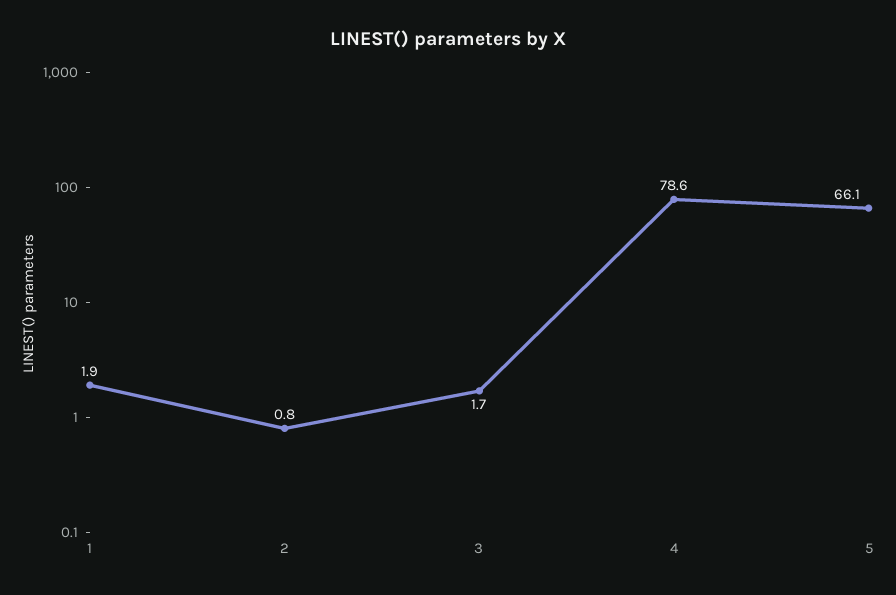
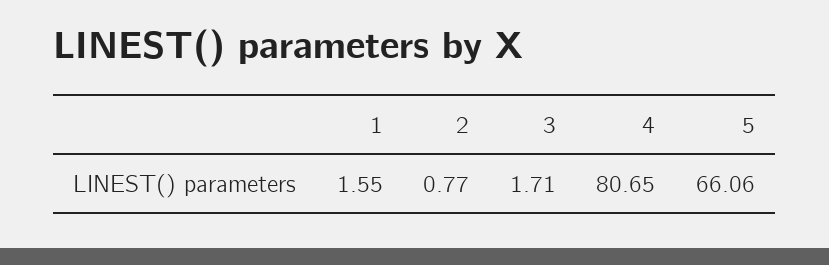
1: 1.9 -> 1.55
4: 78.6 -> 80.65

